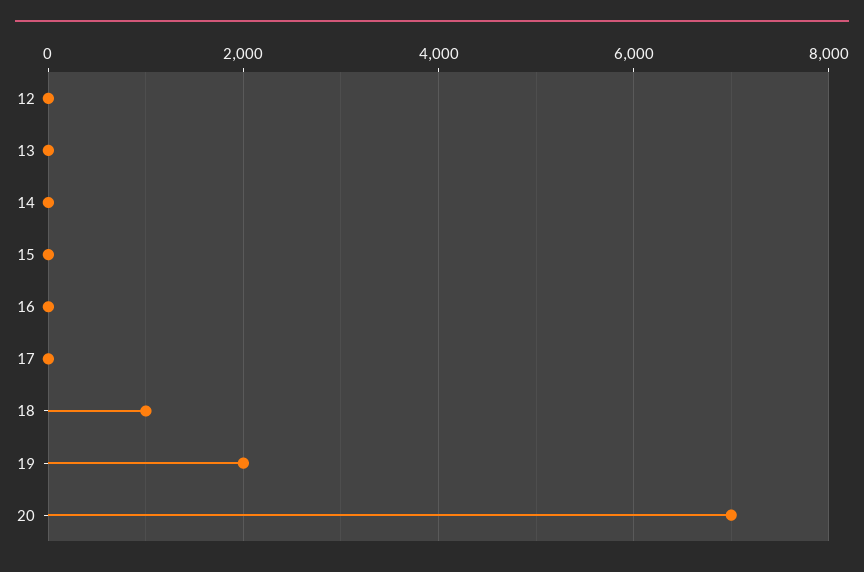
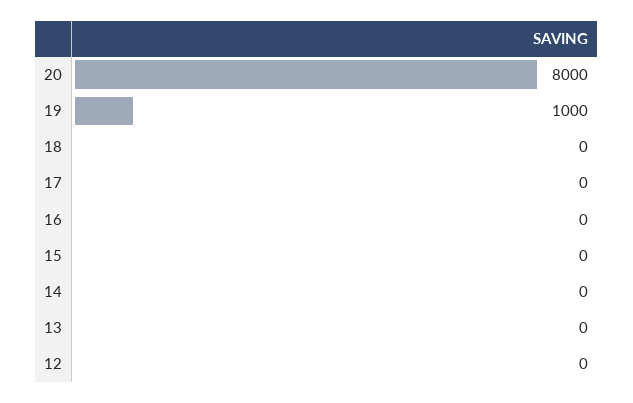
18: 1000 -> 0
19: 2000 -> 1000
20: 7000 -> 8000

